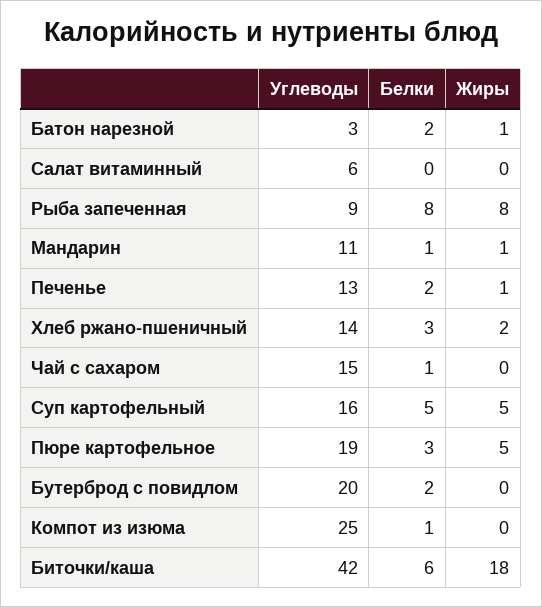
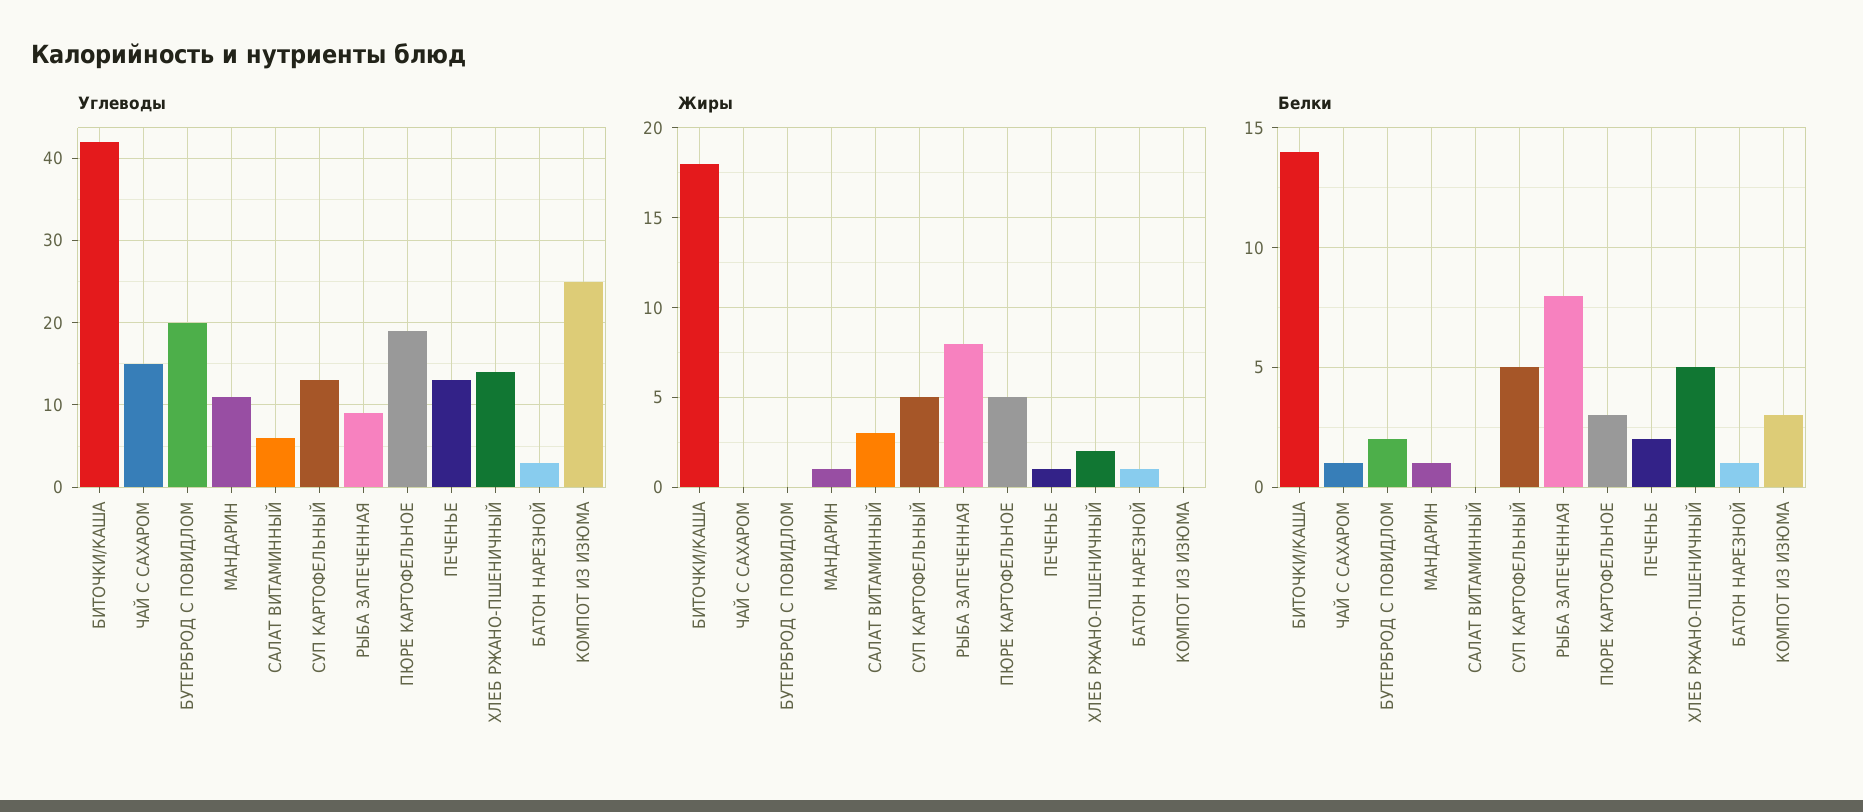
Белки, Батон нарезной: 2 -> 1
Жиры, Салат витаминный: 0 -> 3
Белки, Хлеб ржано-пшеничный: 3 -> 5
Углеводы, Суп картофельный: 16 -> 13
Белки, Компот из изюма: 1 -> 3
Белки, Биточки/каша: 6 -> 14

